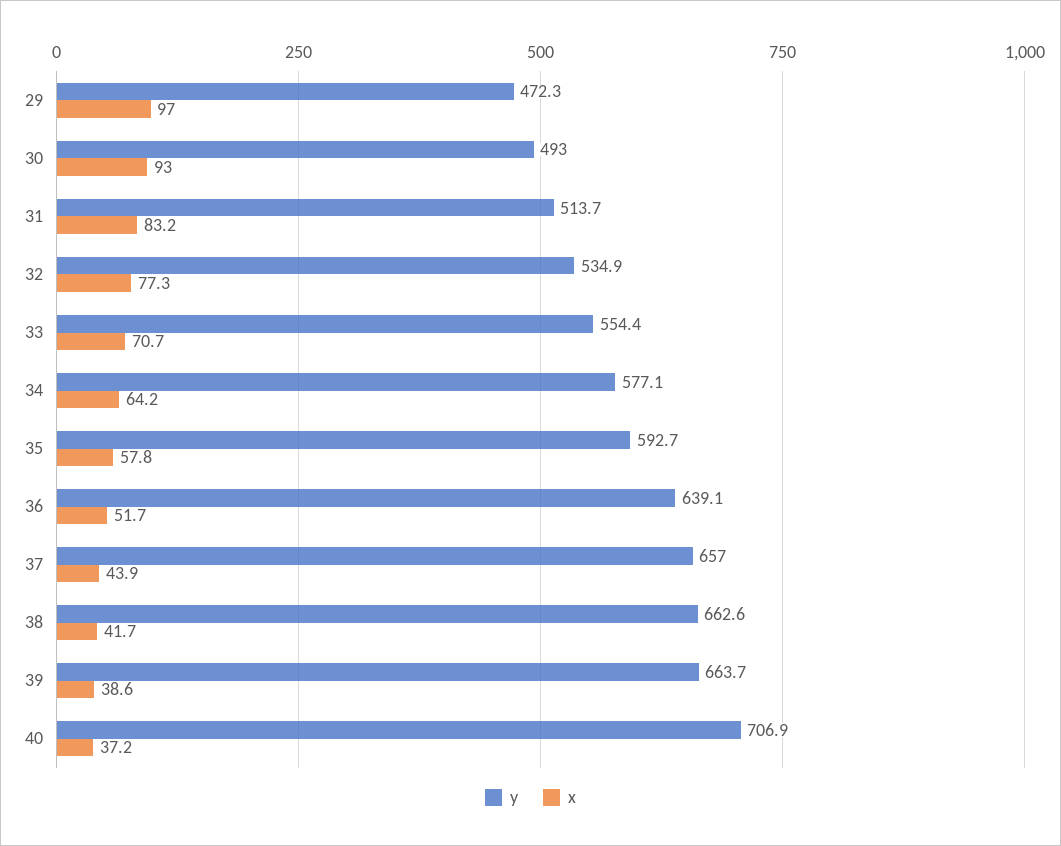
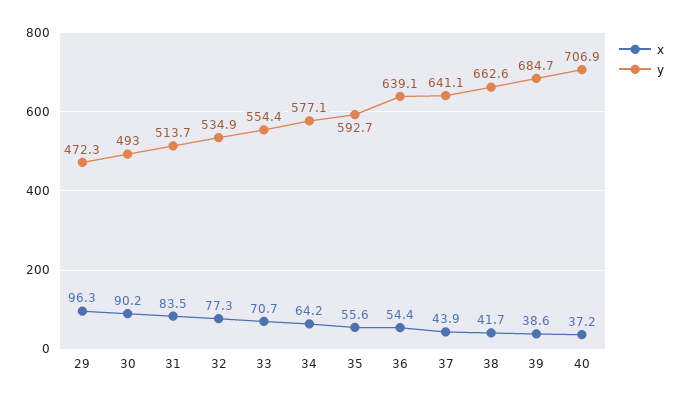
x, 29: 97 -> 96.3
x, 30: 93 -> 90.2
x, 31: 83.2 -> 83.5
x, 35: 57.8 -> 55.6
x, 36: 51.7 -> 54.4
y, 37: 657 -> 641.1
y, 39: 663.7 -> 684.7

